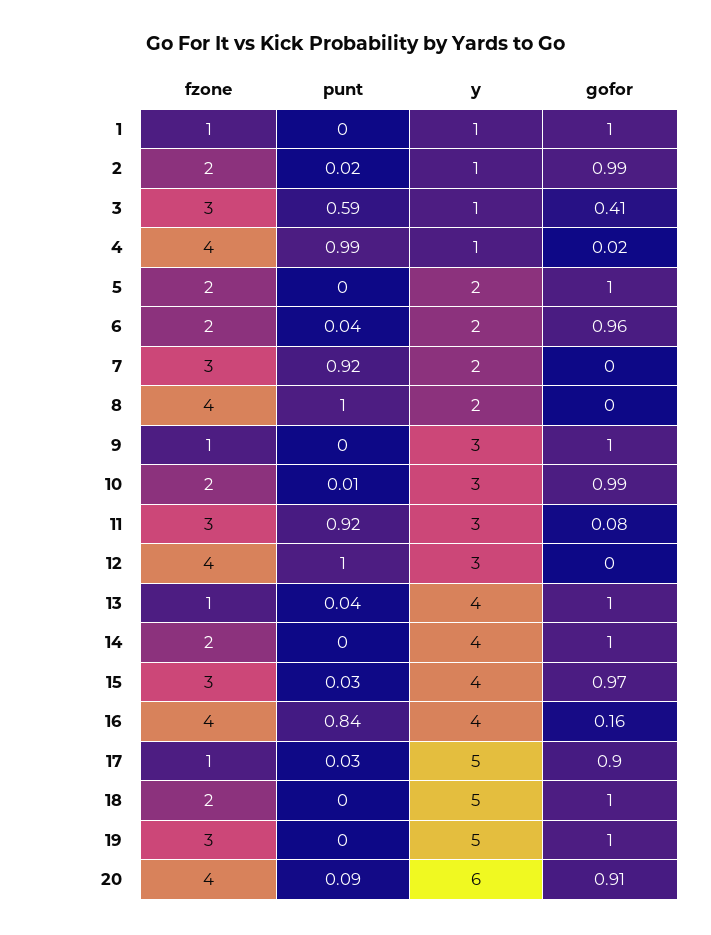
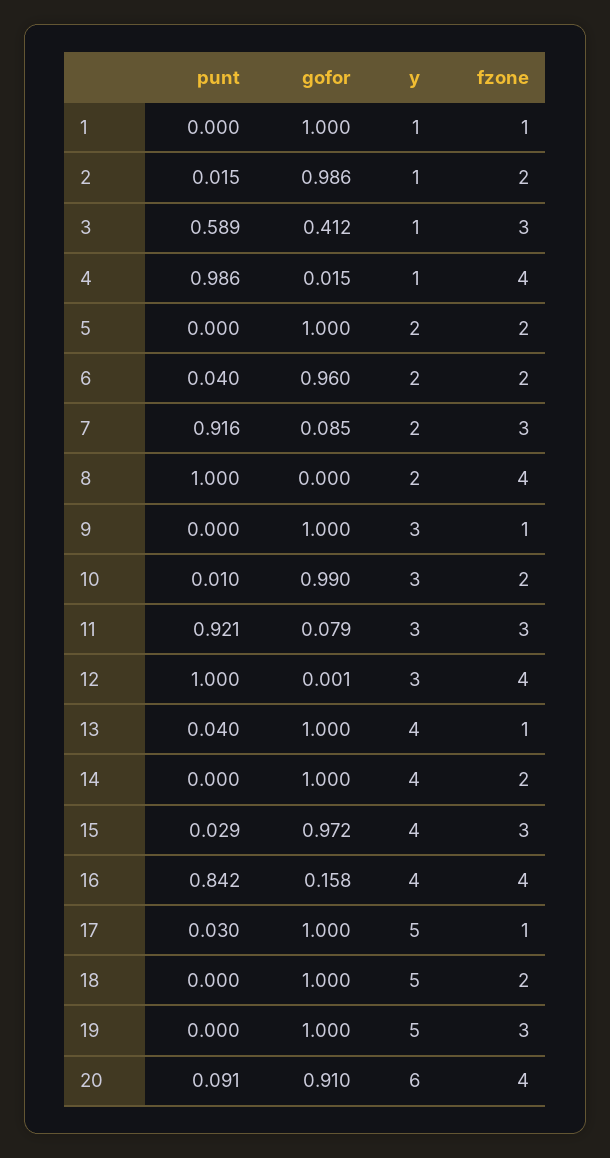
gofor, 7: 0 -> 0.085
gofor, 17: 0.9 -> 1

